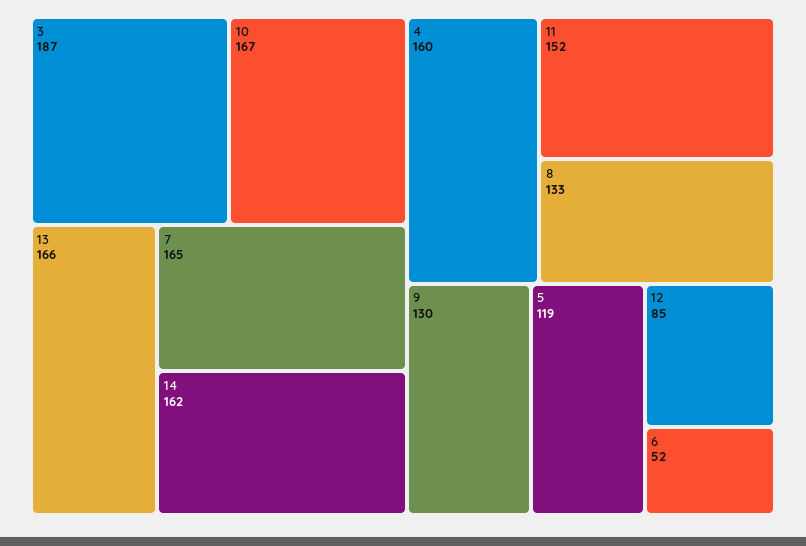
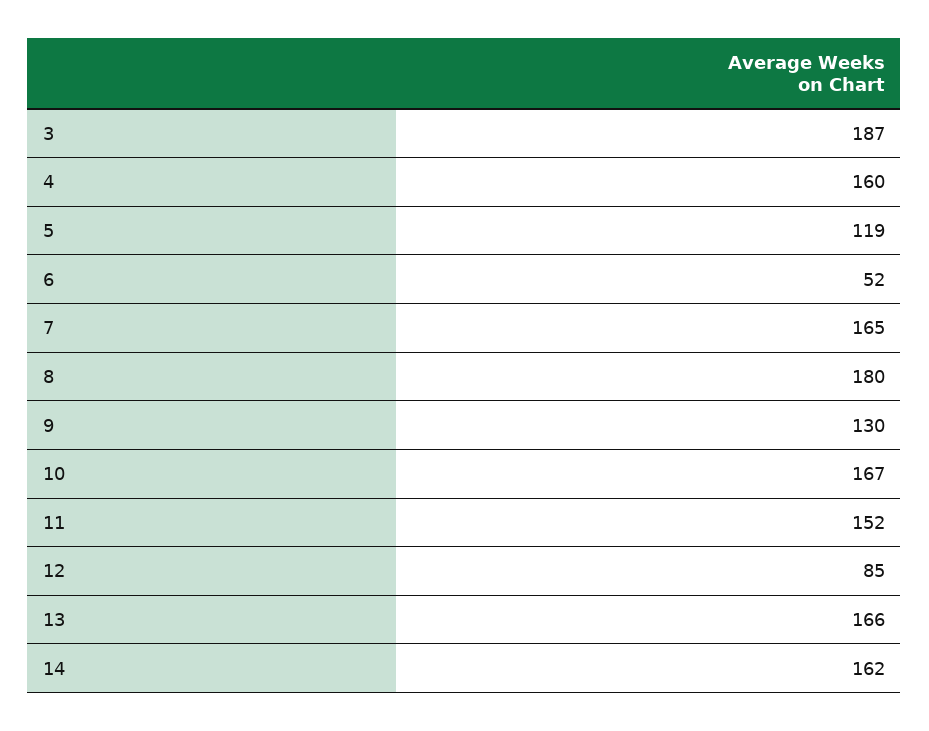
8: 133 -> 180

